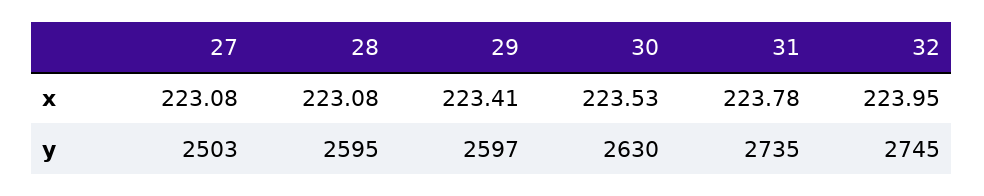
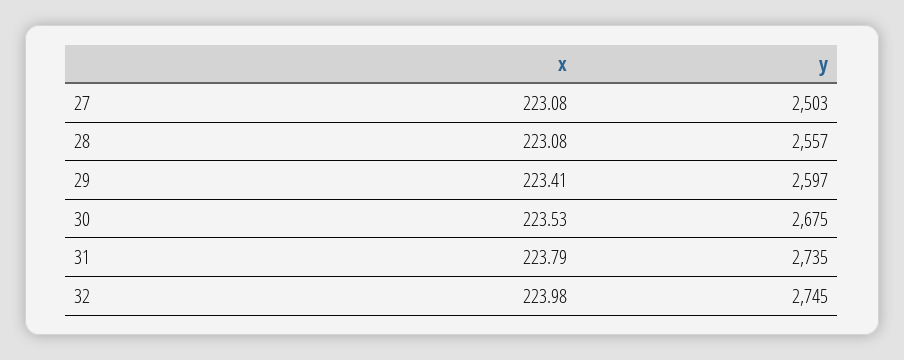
31, x: 223.78 -> 223.79
32, x: 223.95 -> 223.98
28, y: 2595 -> 2557
30, y: 2630 -> 2675

